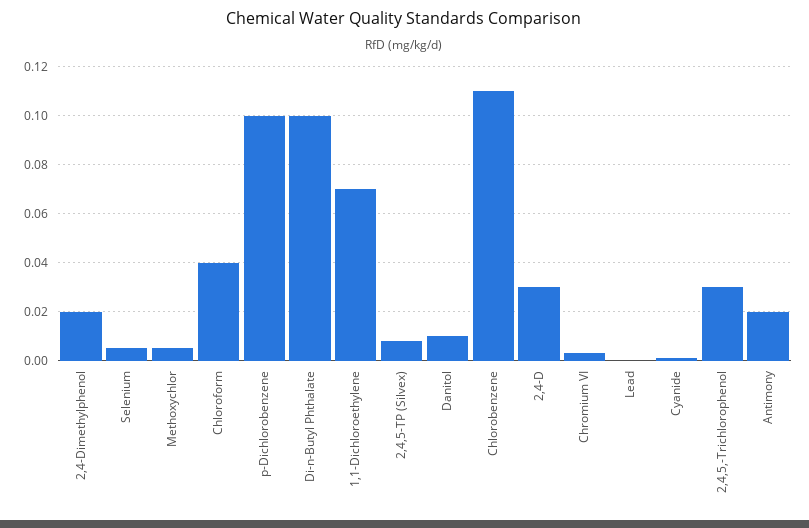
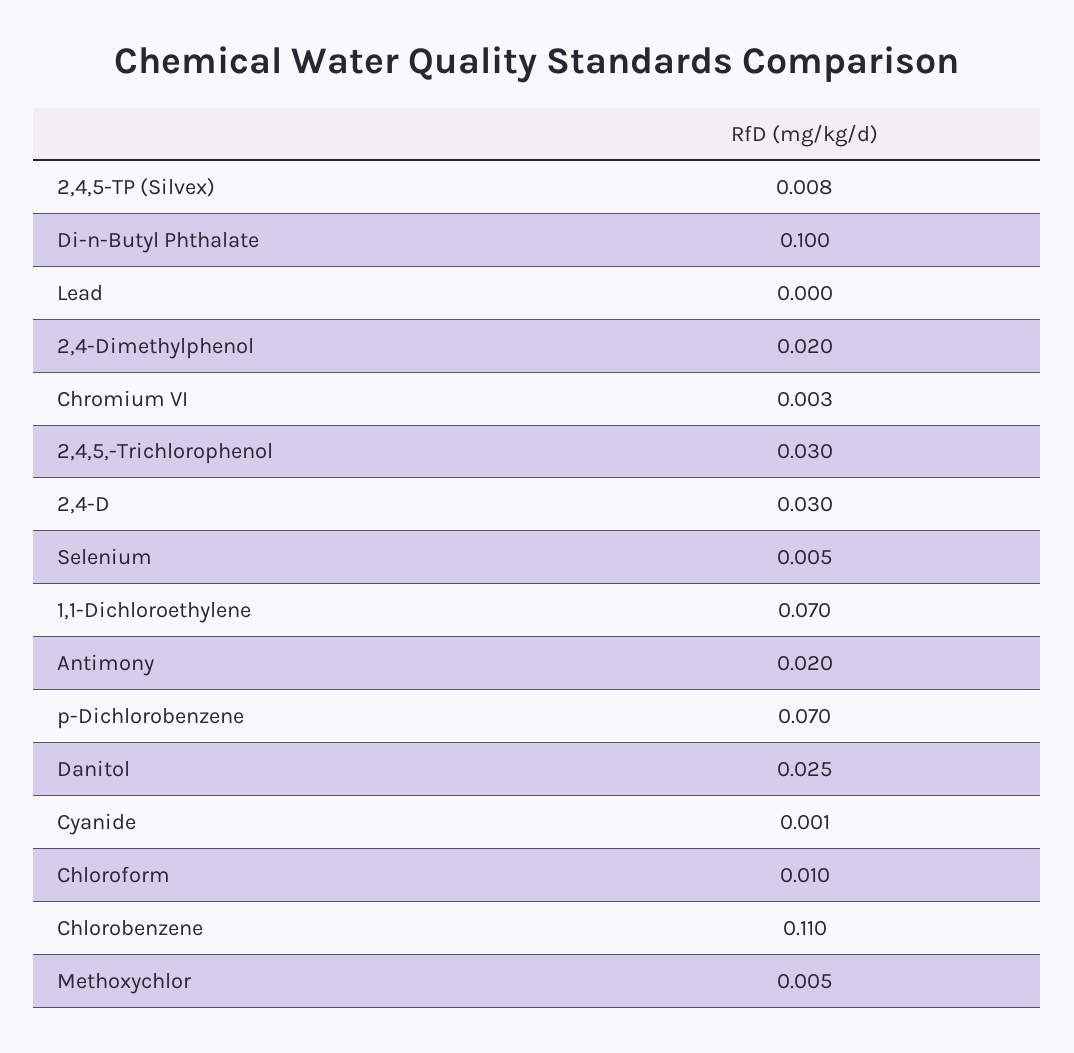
Chloroform: 0.04 -> 0.01
p-Dichlorobenzene: 0.1 -> 0.07
Danitol: 0.01 -> 0.025

